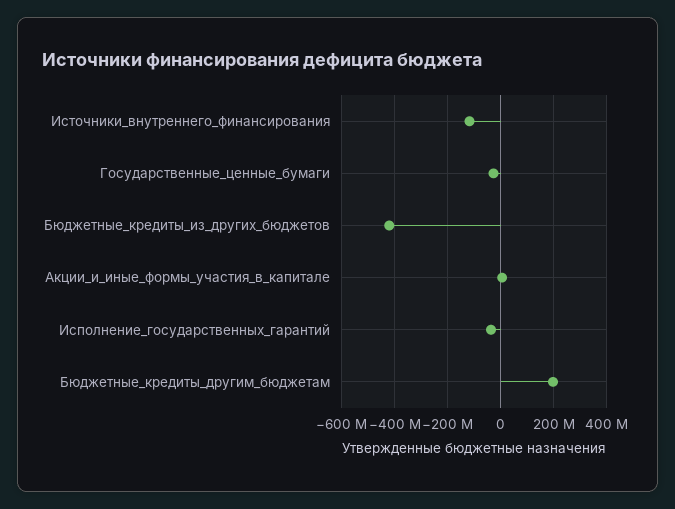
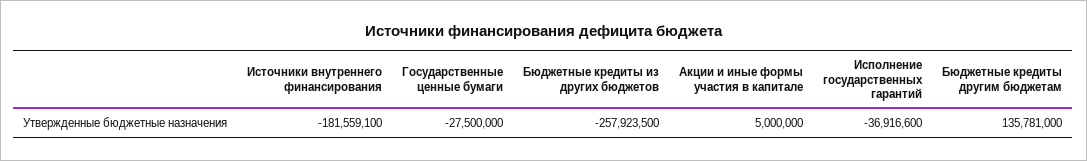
Источники_внутреннего_финансирования: -125000000 -> -181559100
Бюджетные_кредиты_из_других_бюджетов: -425000000 -> -257923500
Бюджетные_кредиты_другим_бюджетам: 200000000 -> 135781000

